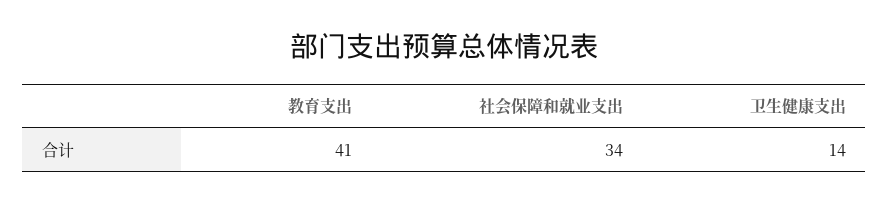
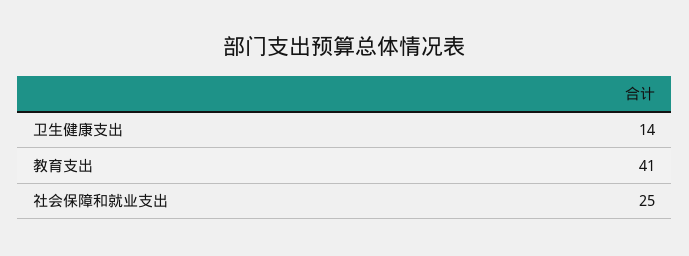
社会保障和就业支出: 34 -> 25

